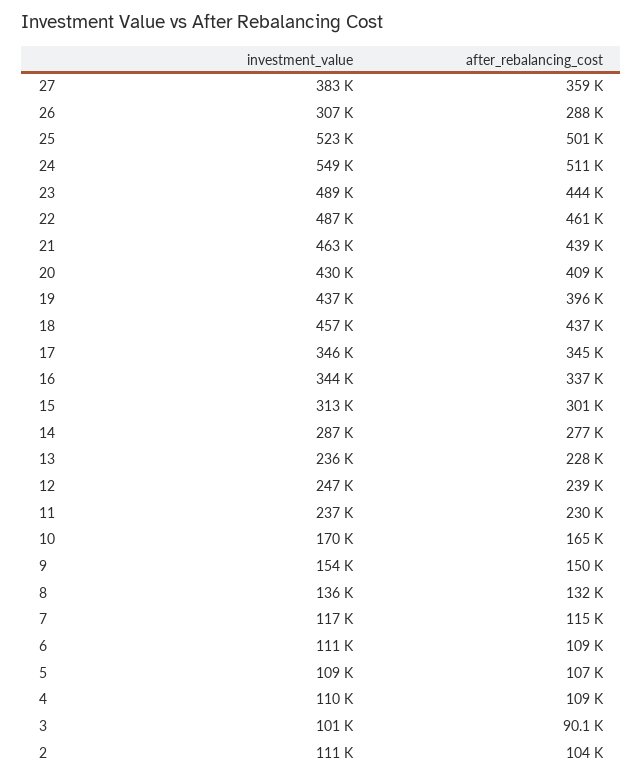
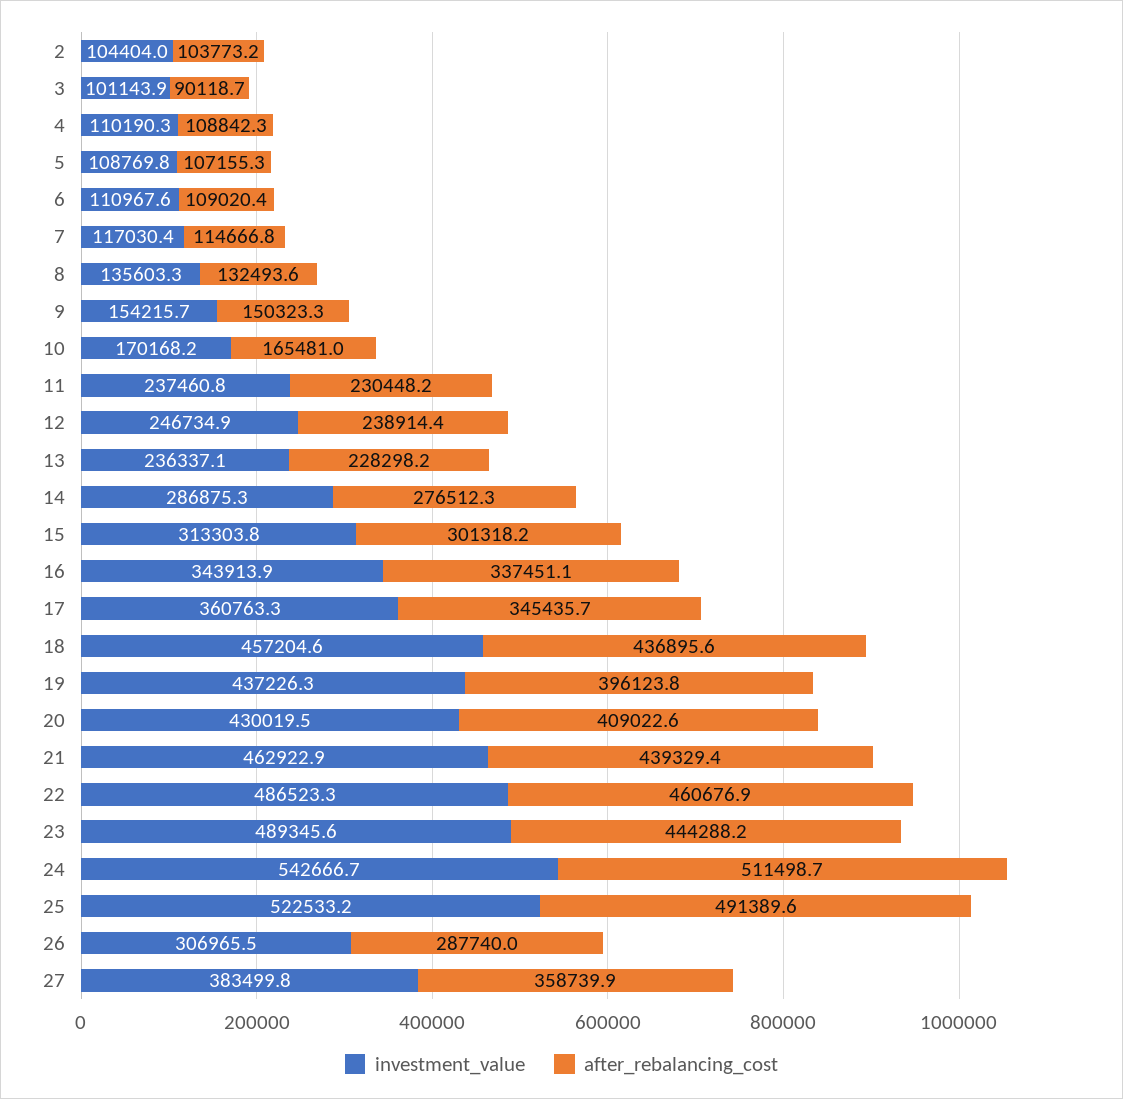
after_rebalancing_cost, 25: 501000 -> 491389.6
investment_value, 24: 549000 -> 542666.7
investment_value, 17: 346000 -> 360763.3
investment_value, 2: 111000 -> 104404

